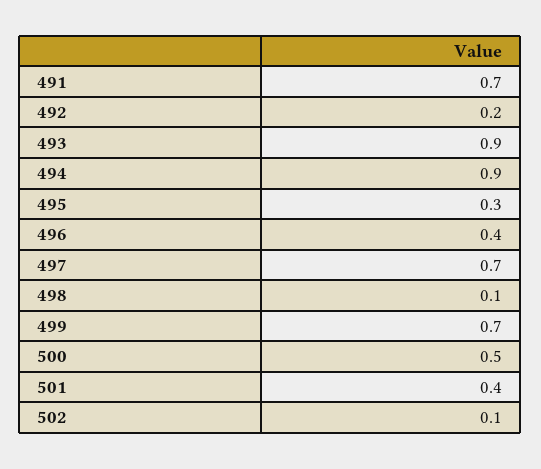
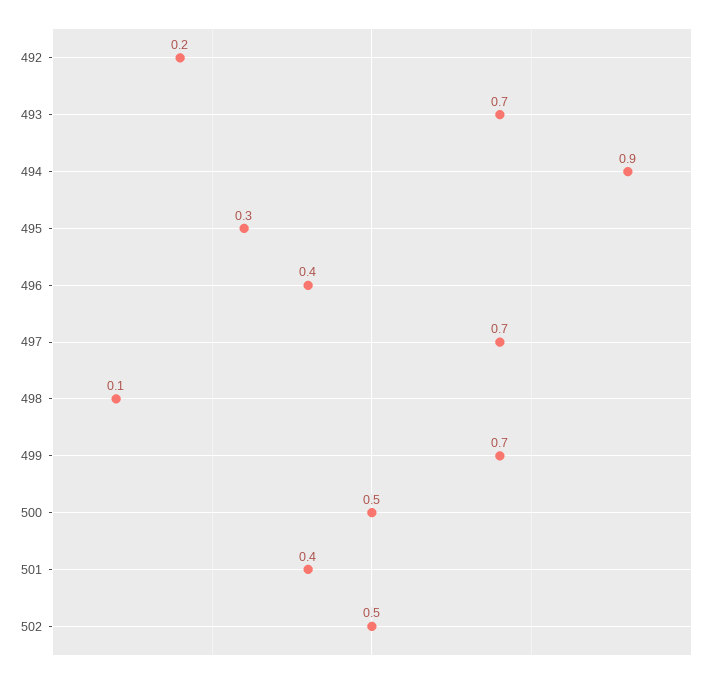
491: 0.7 -> none
493: 0.9 -> 0.7
502: 0.1 -> 0.5

